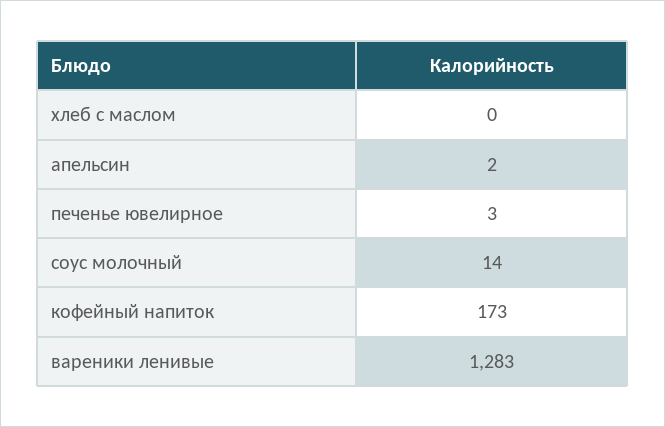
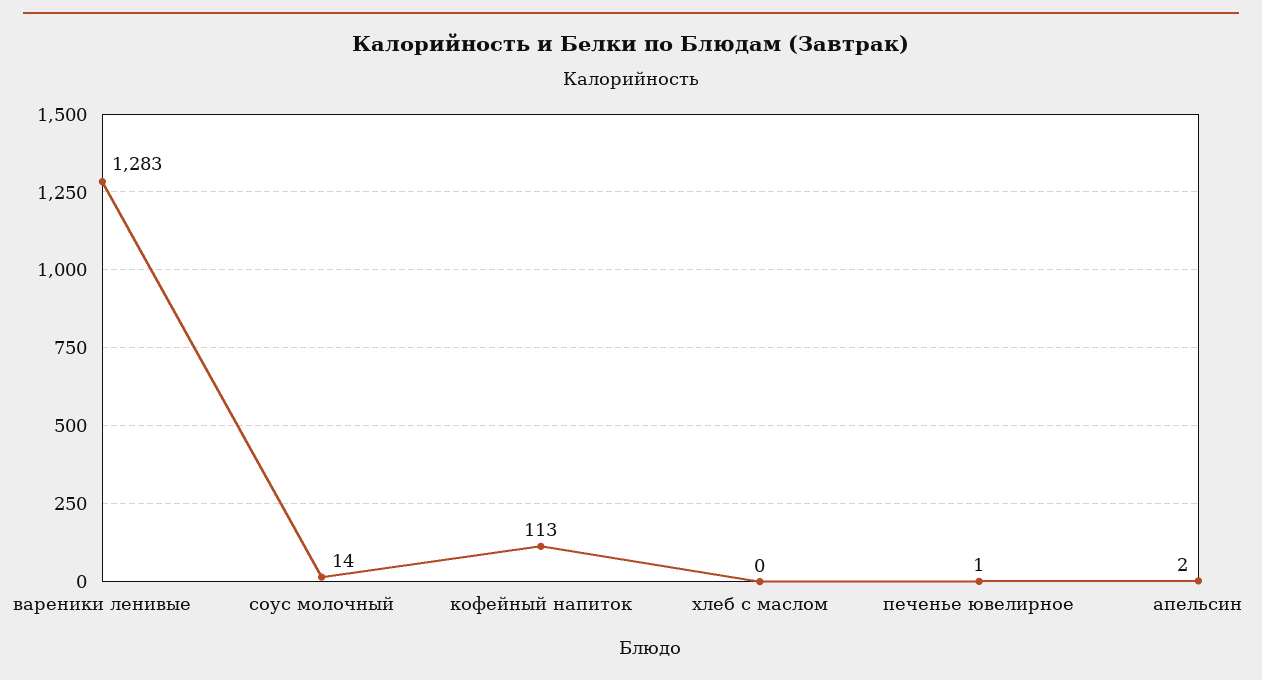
печенье ювелирное: 3 -> 1
кофейный напиток: 173 -> 113

